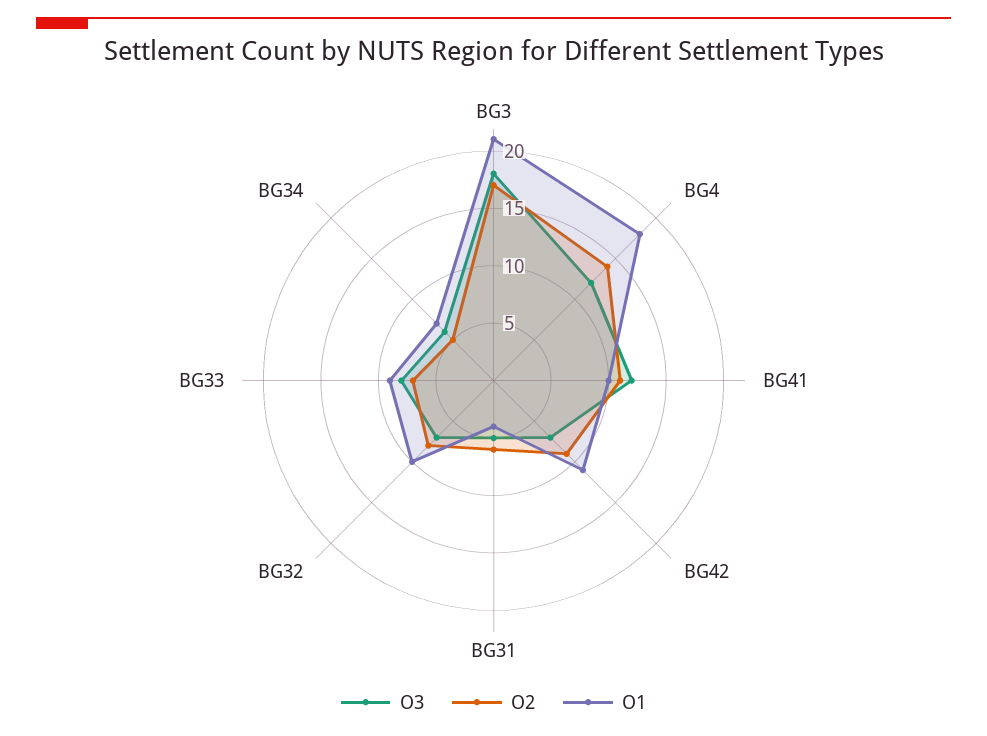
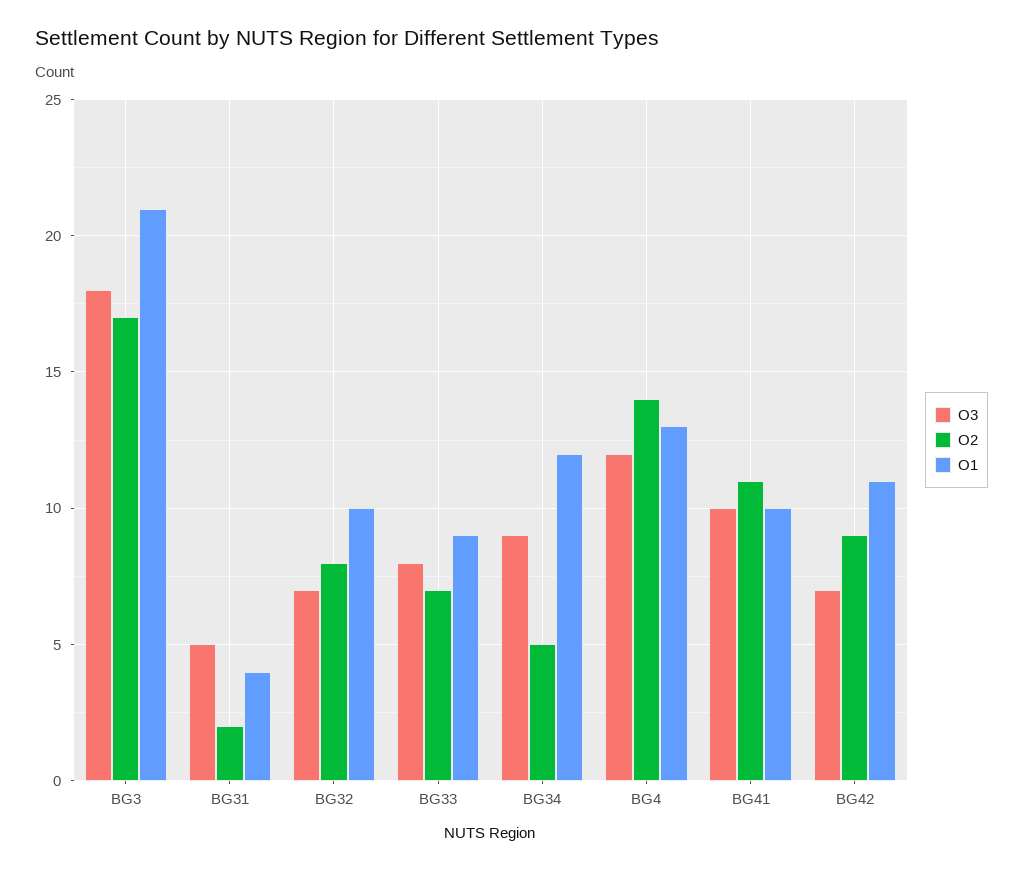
O1, BG4: 18 -> 13
O3, BG41: 12 -> 10
O2, BG31: 6 -> 2
O3, BG34: 6 -> 9
O1, BG34: 7 -> 12

